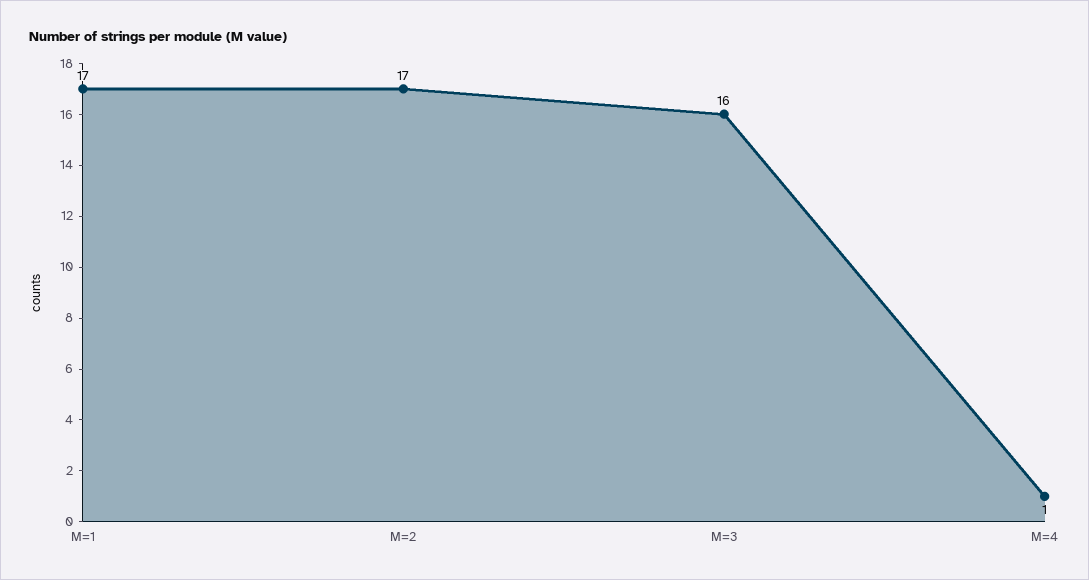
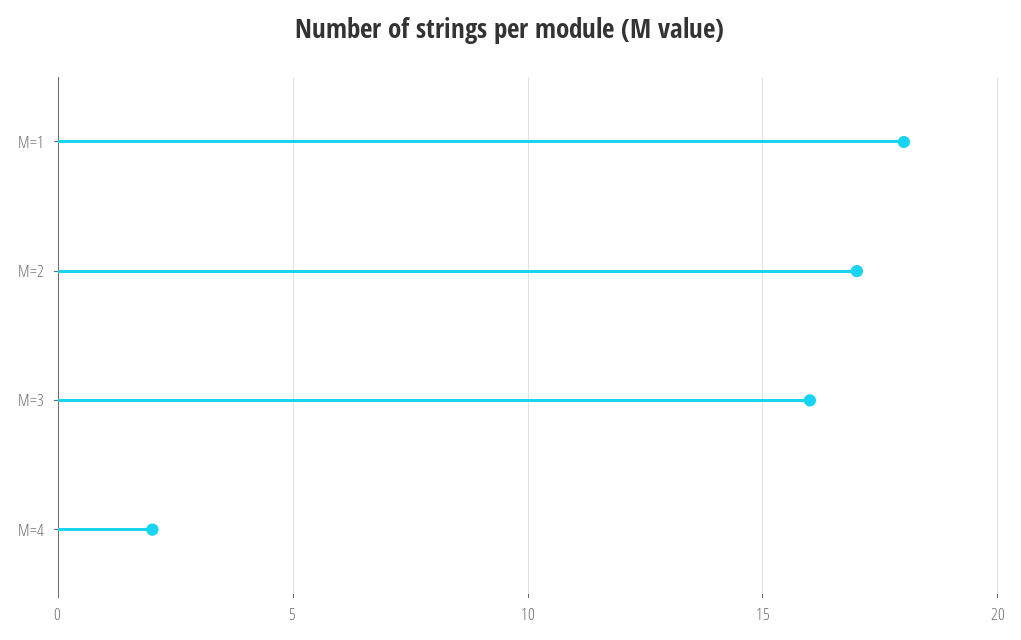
M=1: 17 -> 18
M=4: 1 -> 2

